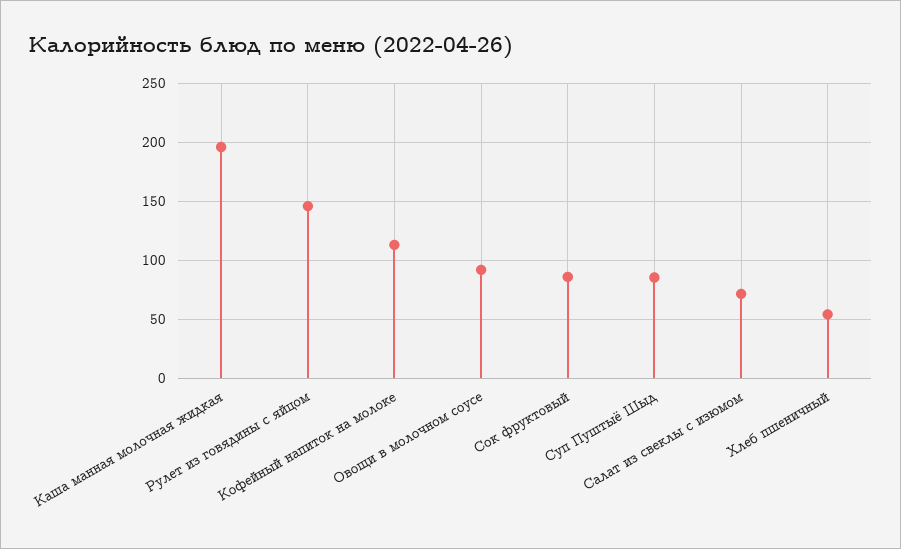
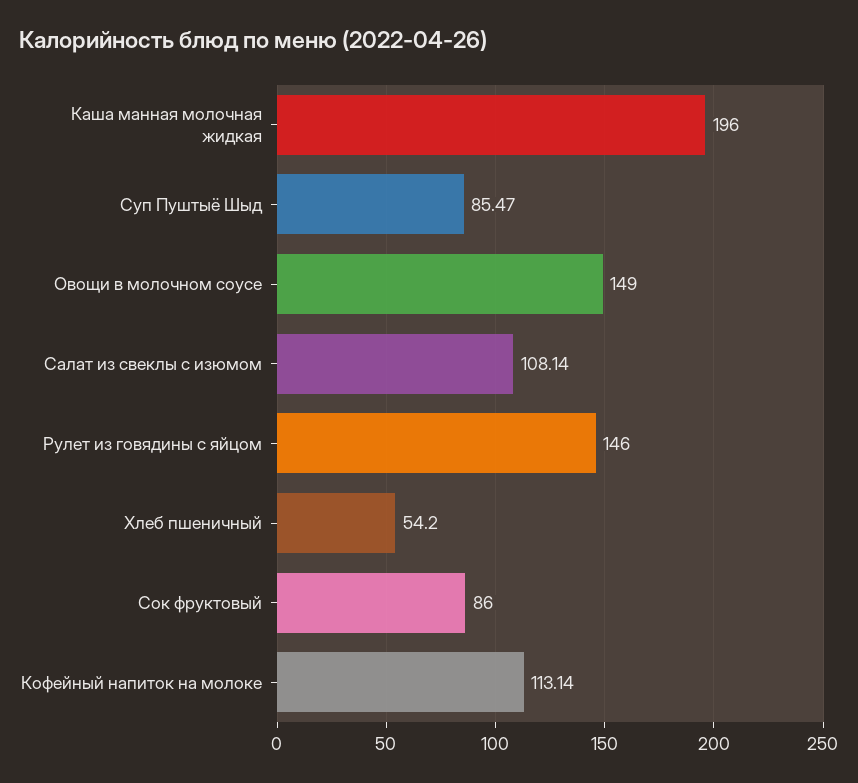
Овощи в молочном соусе: 90 -> 149
Салат из свеклы с изюмом: 70 -> 108.14

